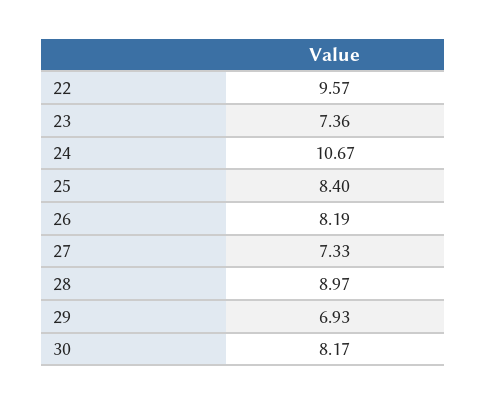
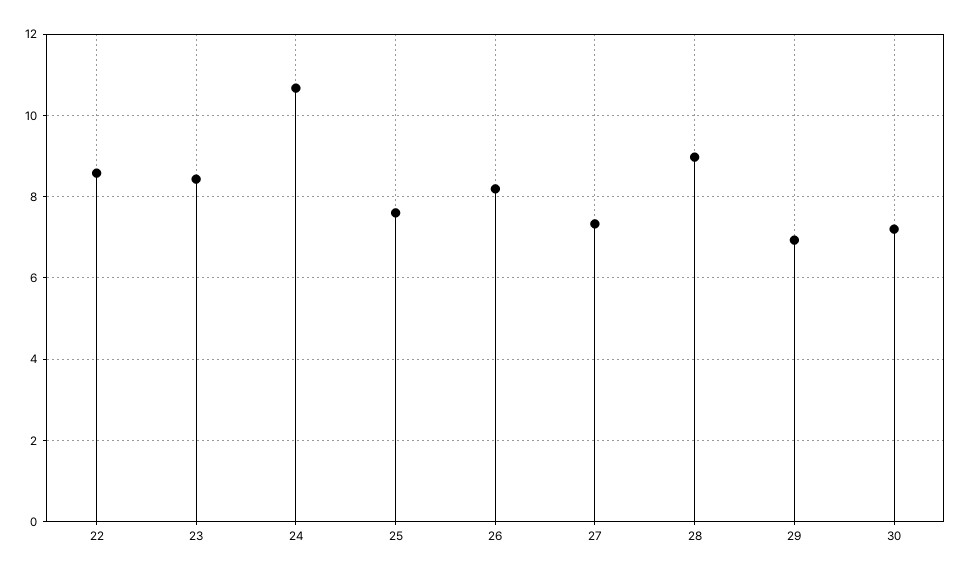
22: 9.57 -> 8.6
23: 7.36 -> 8.4
25: 8.4 -> 7.6
30: 8.17 -> 7.2

